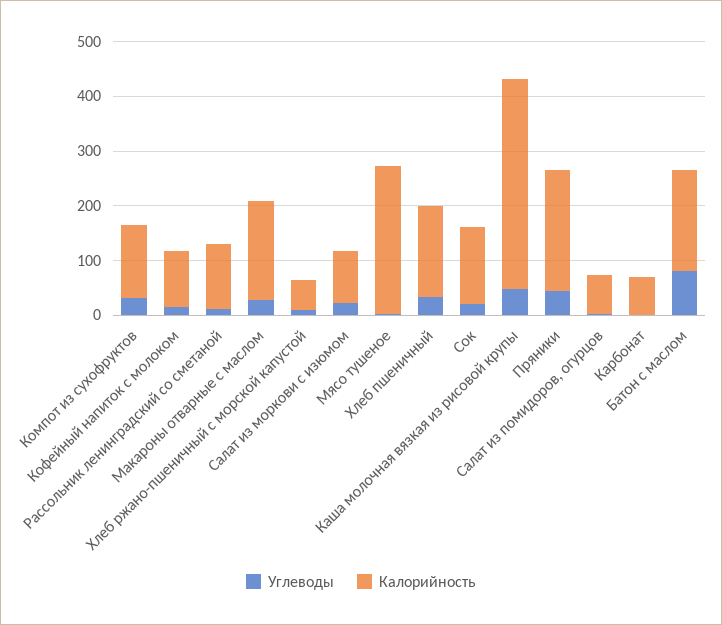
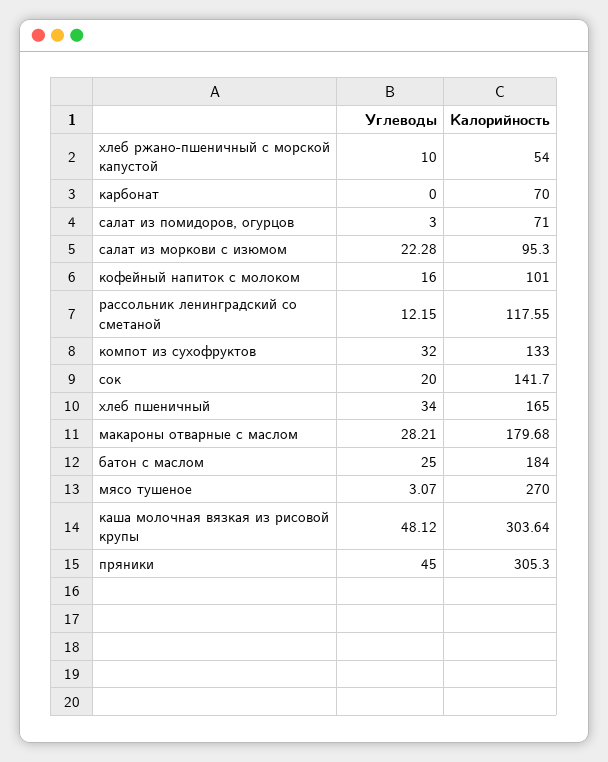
Калорийность, Каша молочная вязкая из рисовой крупы: 380 -> 303.64
Калорийность, Пряники: 220 -> 305.3
Углеводы, Батон с маслом: 80 -> 25

